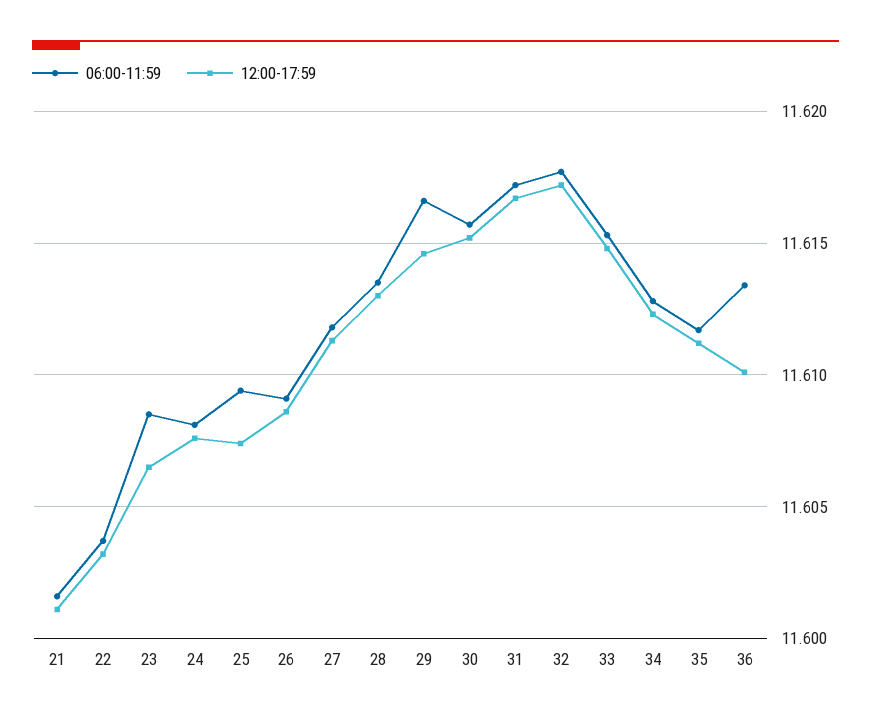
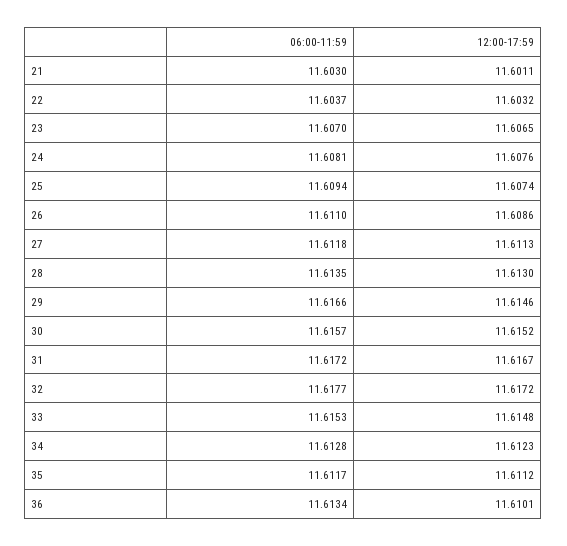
06:00-11:59, 21: 11.6015 -> 11.603
06:00-11:59, 23: 11.6085 -> 11.607
06:00-11:59, 26: 11.609 -> 11.611

